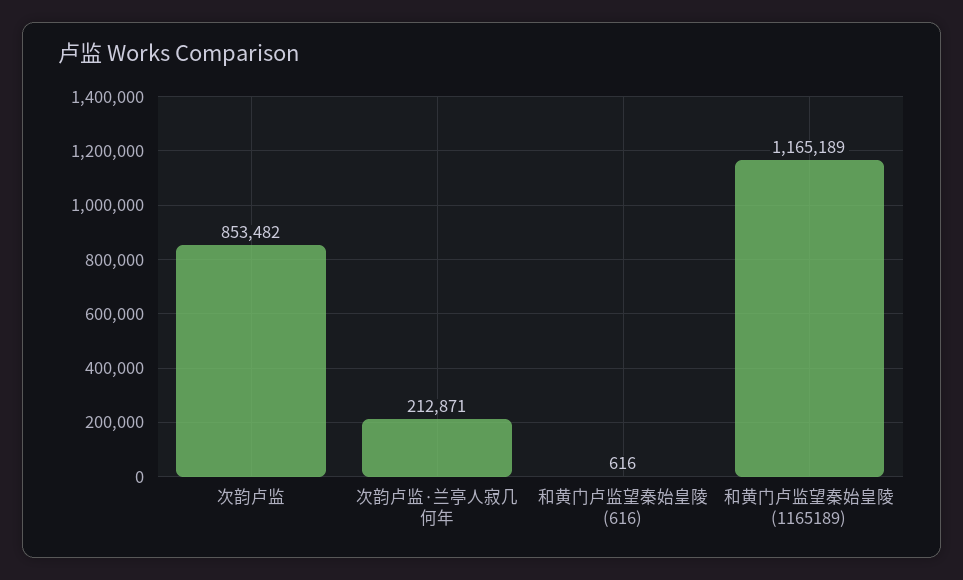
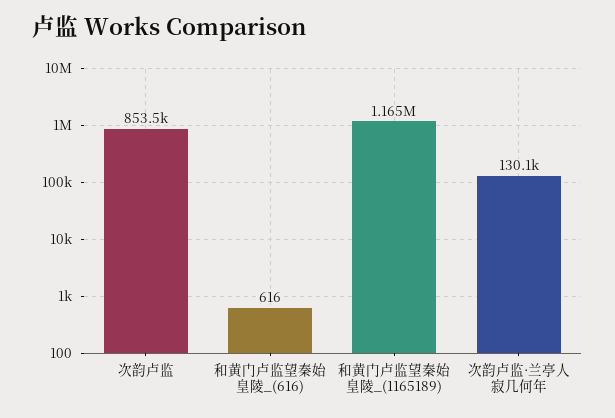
次韵卢监·兰亭人寂几何年: 212871 -> 130100

